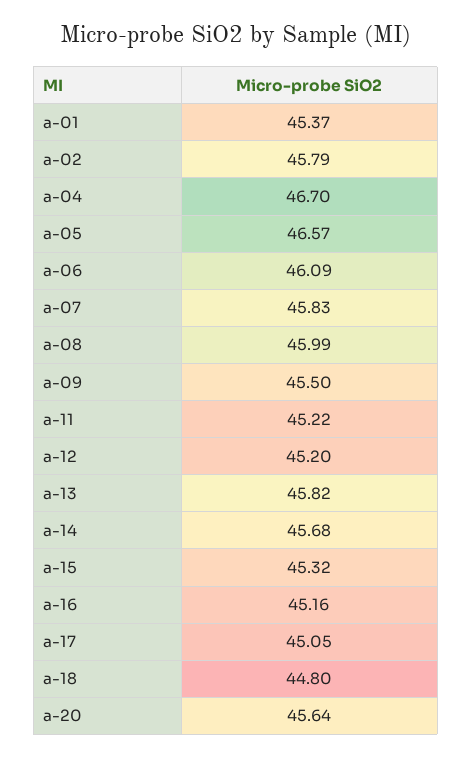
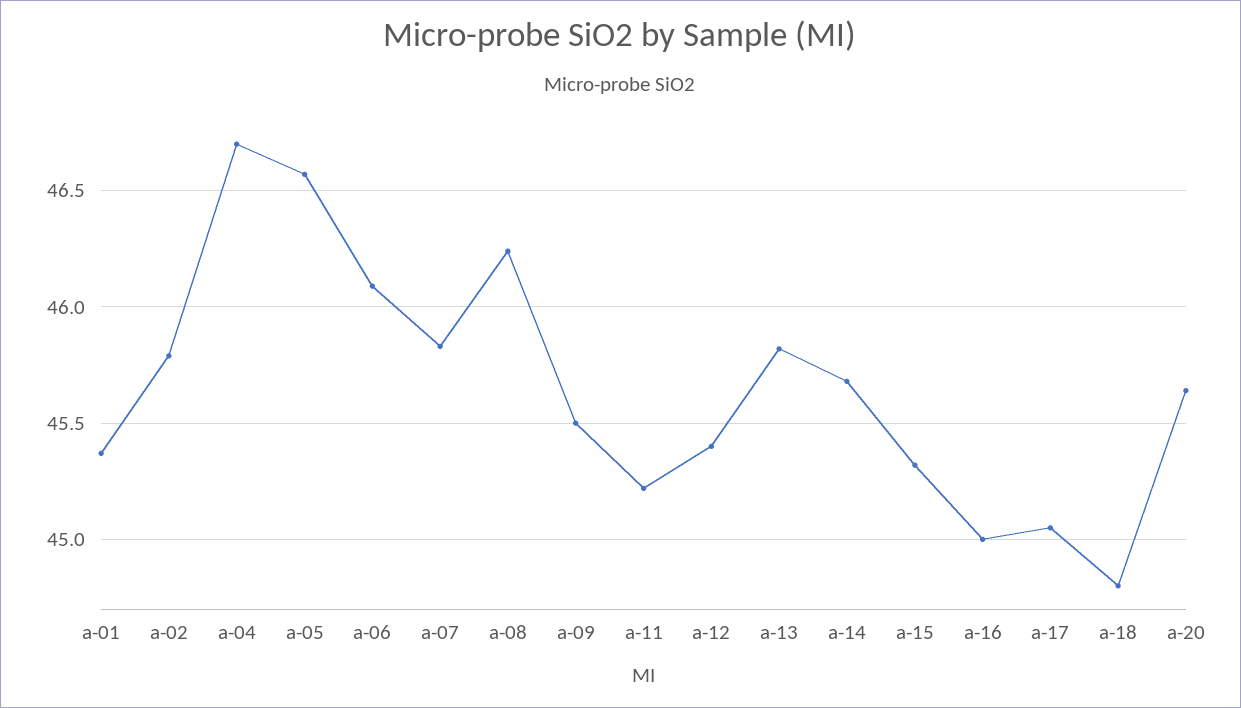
a-08: 45.99 -> 46.25
a-12: 45.2 -> 45.4
a-16: 45.16 -> 45

